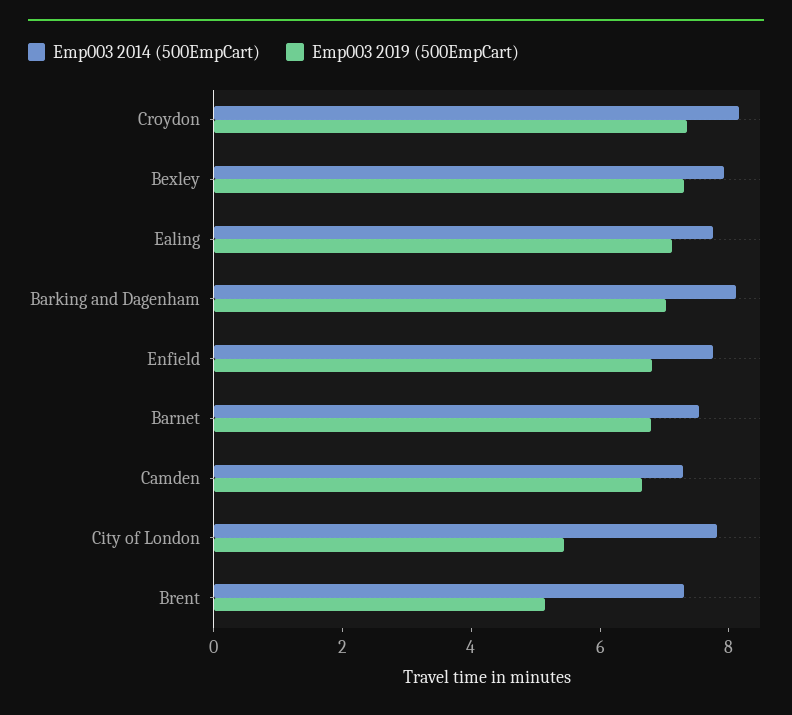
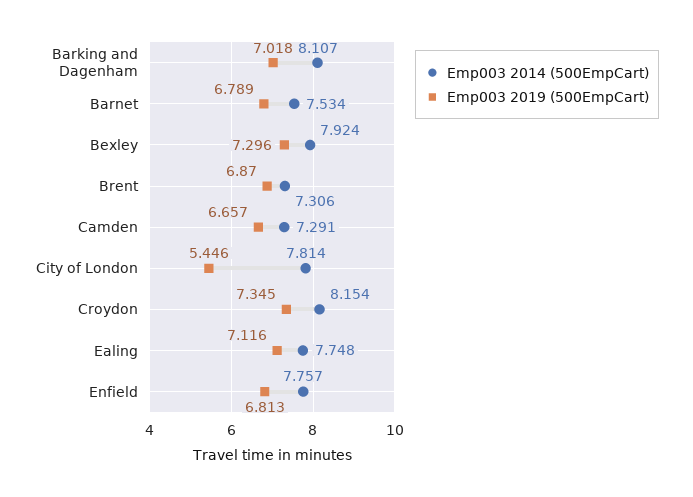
Emp003 2019 (500EmpCart), Brent: 5 -> 6.87

